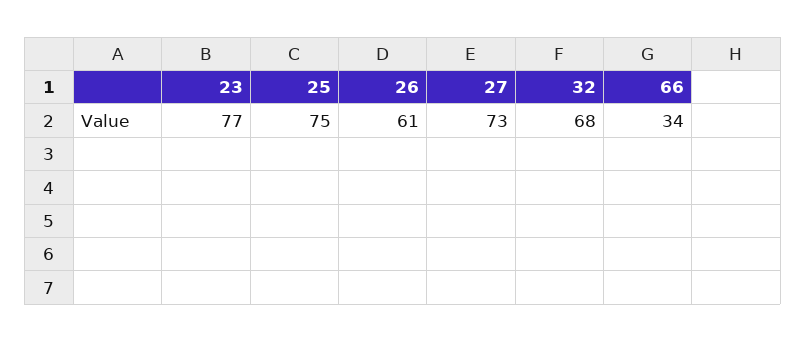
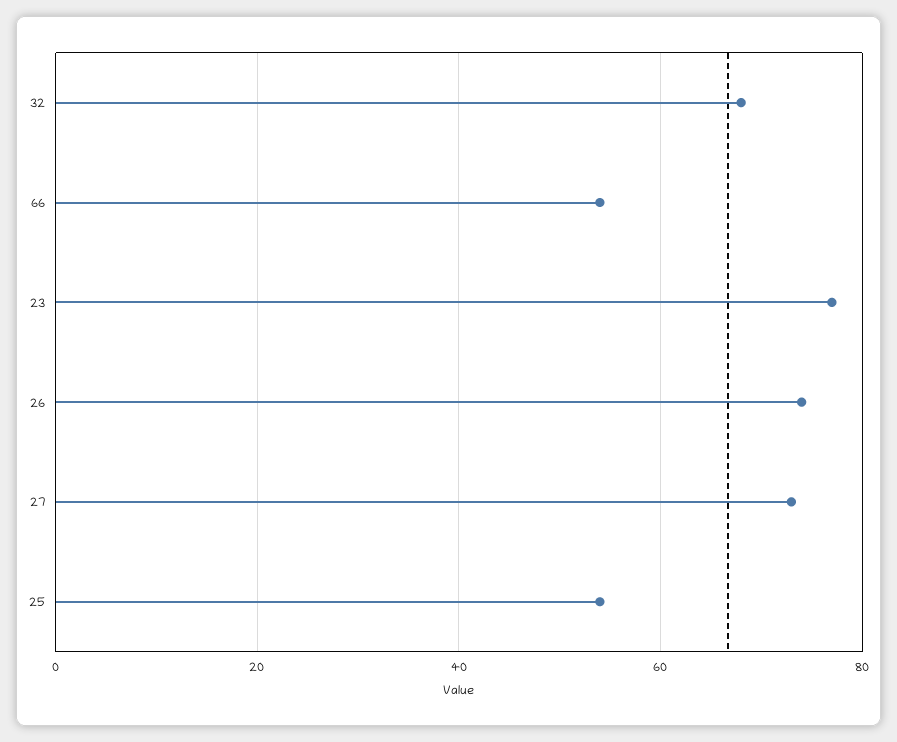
25: 75 -> 55
26: 61 -> 75
66: 34 -> 55

